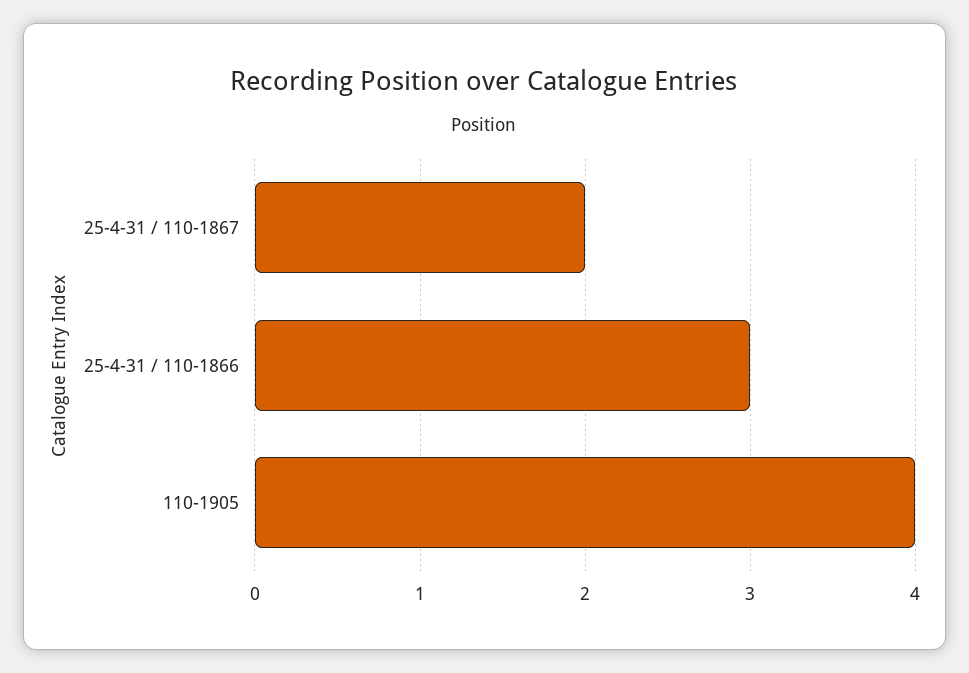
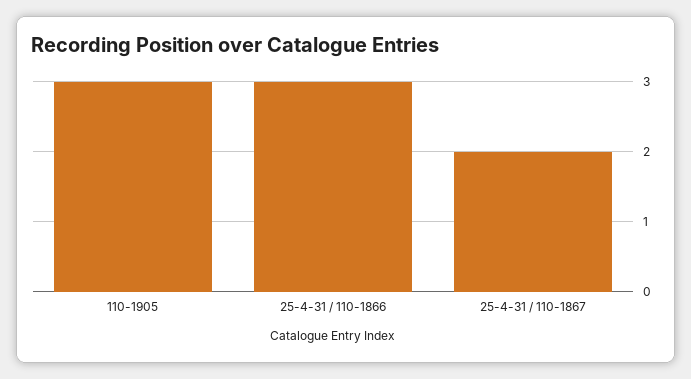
110-1905: 4 -> 3

